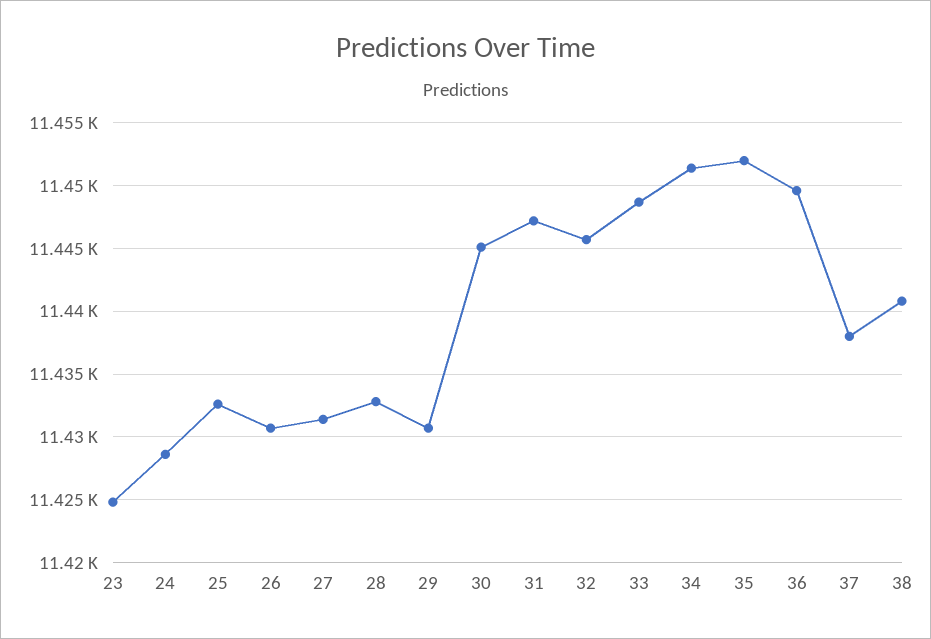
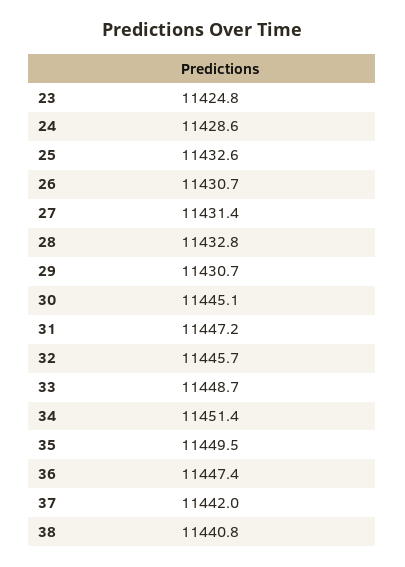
35: 11452 -> 11449.5
36: 11449.5 -> 11447.4
37: 11438 -> 11442

